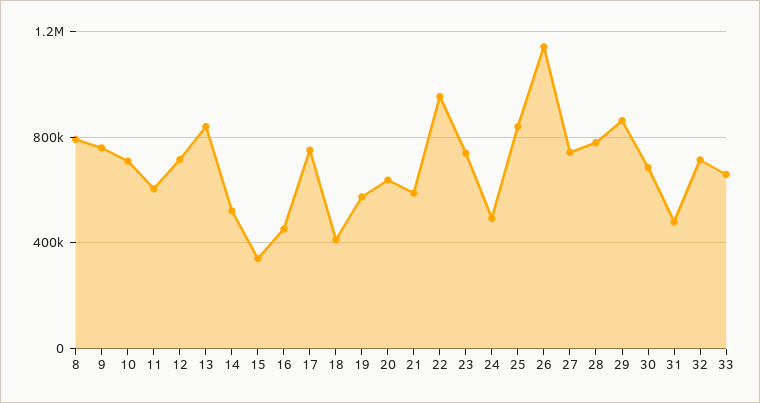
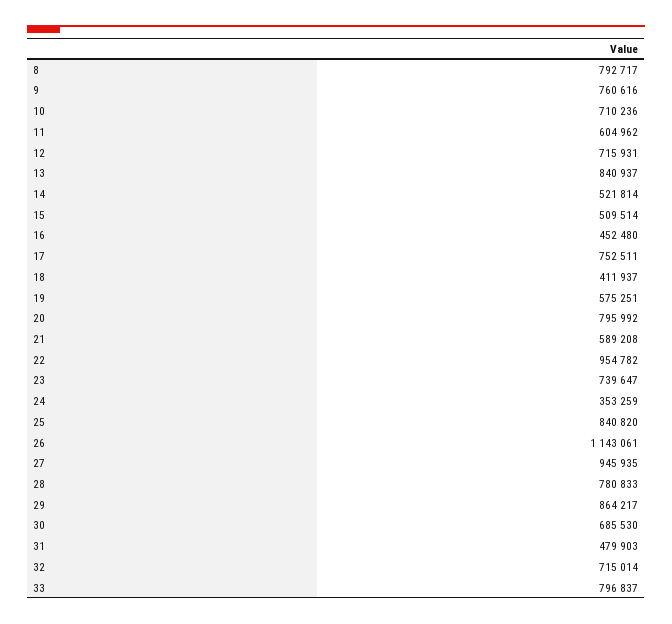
15: 350000 -> 509514
20: 650000 -> 795992
24: 500000 -> 353259
27: 750000 -> 945935
33: 650000 -> 796837

